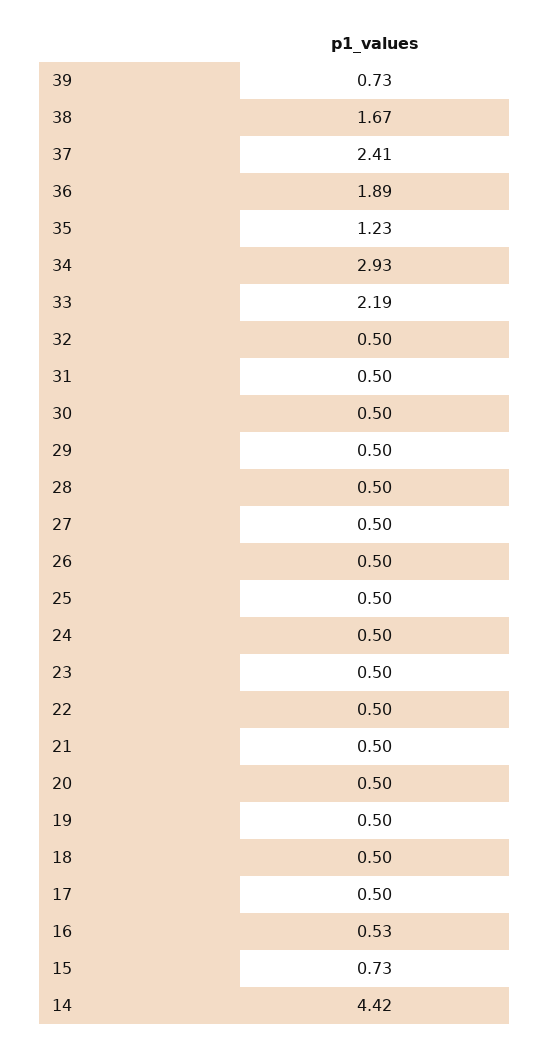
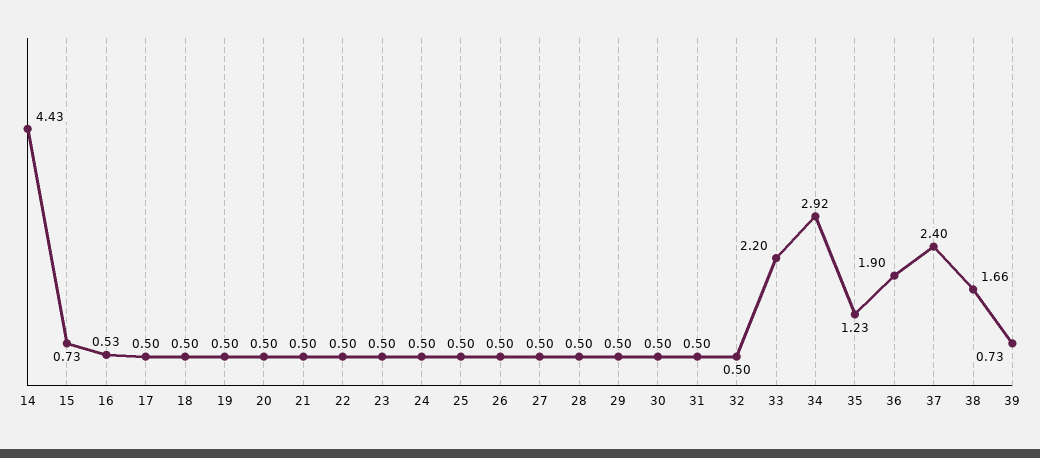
38: 1.67 -> 1.66
37: 2.41 -> 2.4
36: 1.89 -> 1.9
34: 2.93 -> 2.92
33: 2.19 -> 2.2
14: 4.42 -> 4.43

